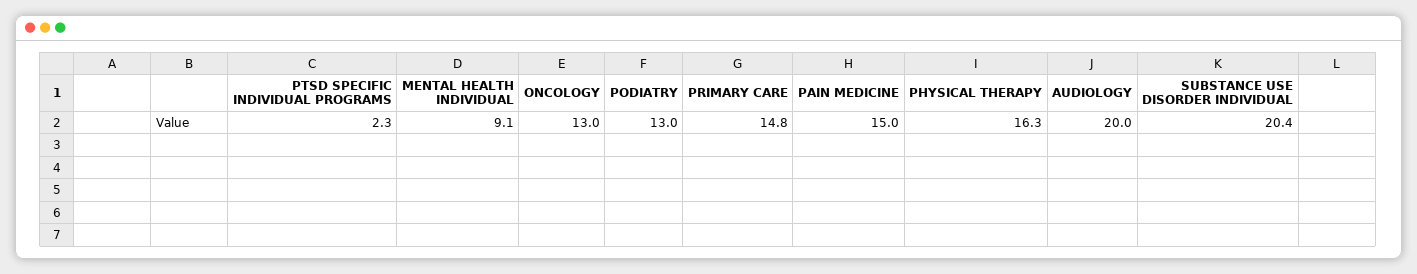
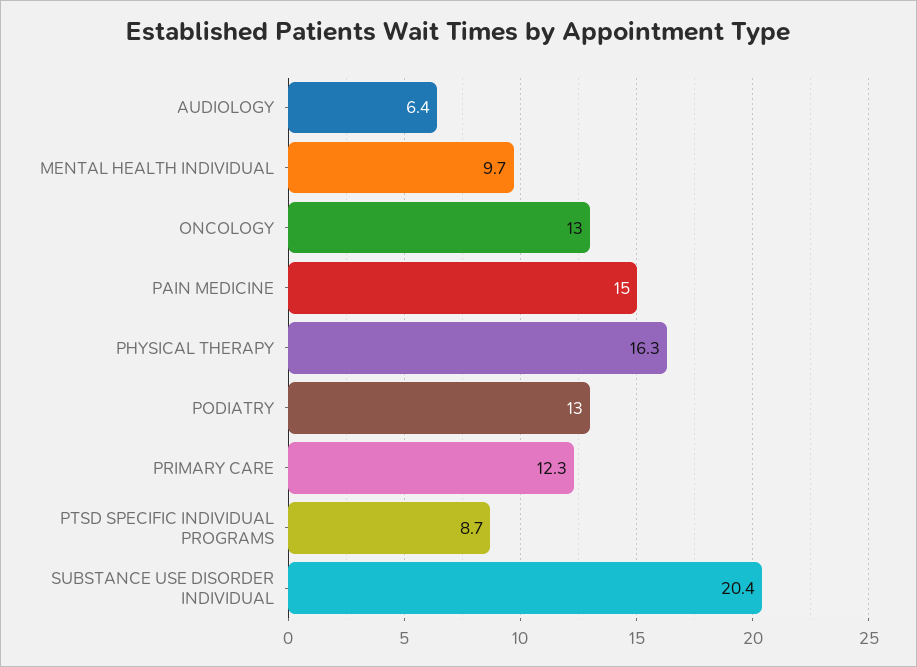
PTSD SPECIFIC INDIVIDUAL PROGRAMS: 2.3 -> 8.7
MENTAL HEALTH INDIVIDUAL: 9.1 -> 9.7
PRIMARY CARE: 14.8 -> 12.3
AUDIOLOGY: 20 -> 6.4

